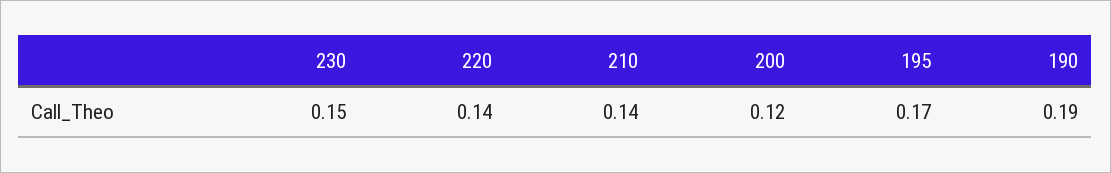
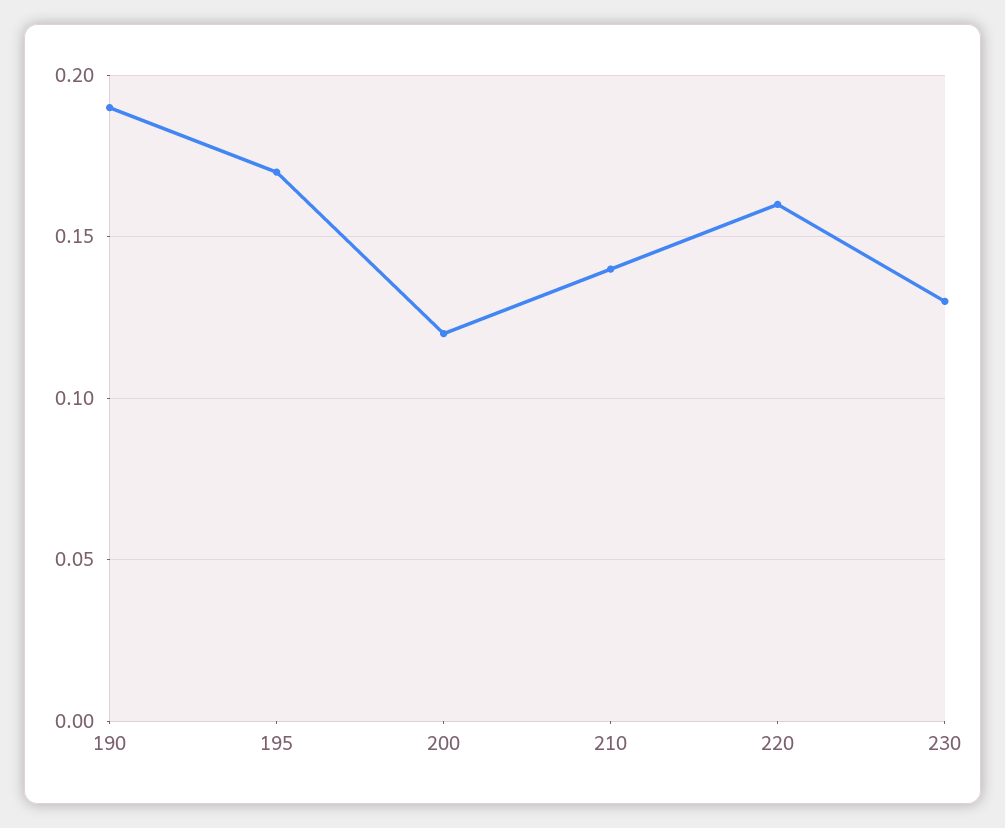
230: 0.15 -> 0.13
220: 0.14 -> 0.16

